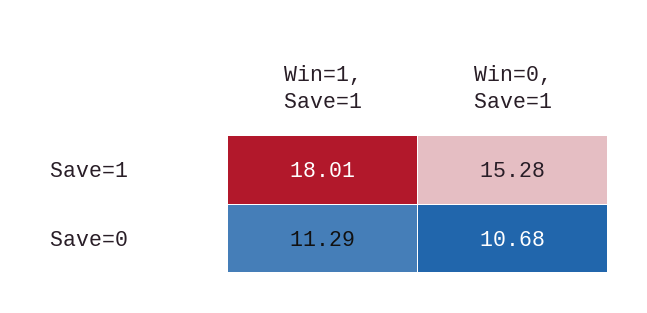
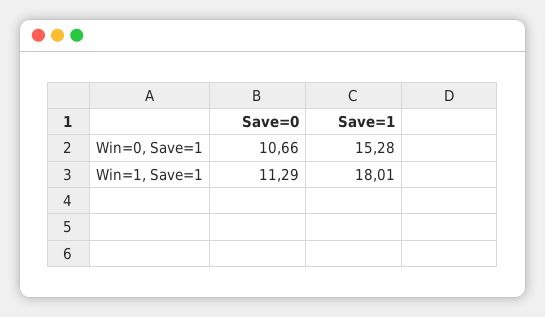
Win=0, Save=1, Save=0: 10.68 -> 10.66

